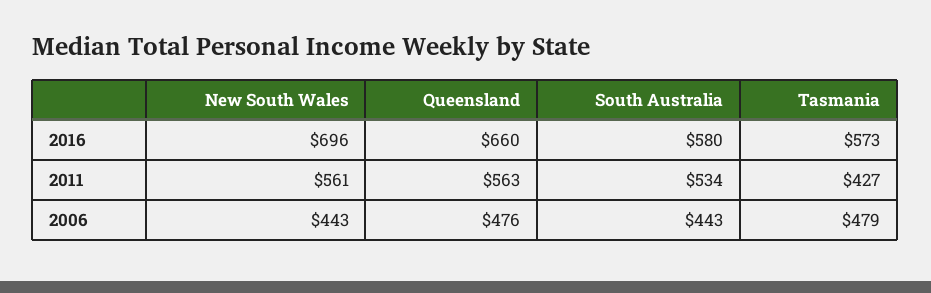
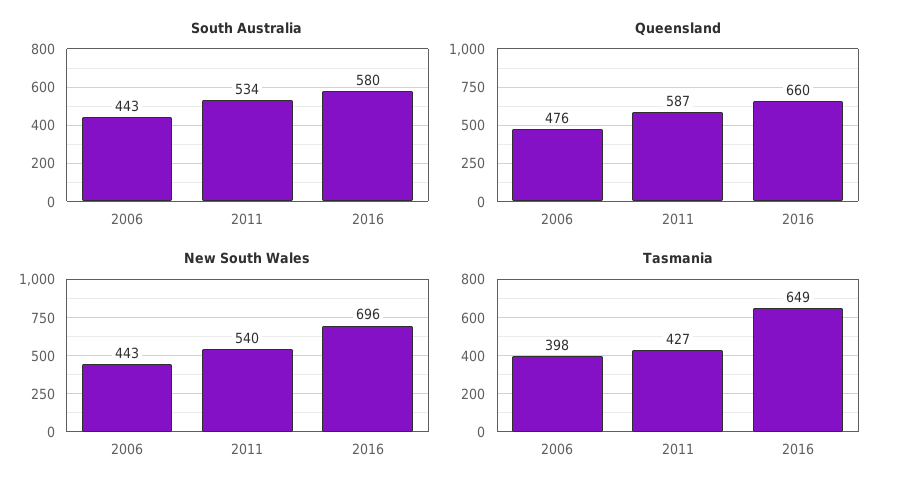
Tasmania, 2016: 573 -> 649
New South Wales, 2011: 561 -> 540
Queensland, 2011: 563 -> 587
Tasmania, 2006: 479 -> 398

